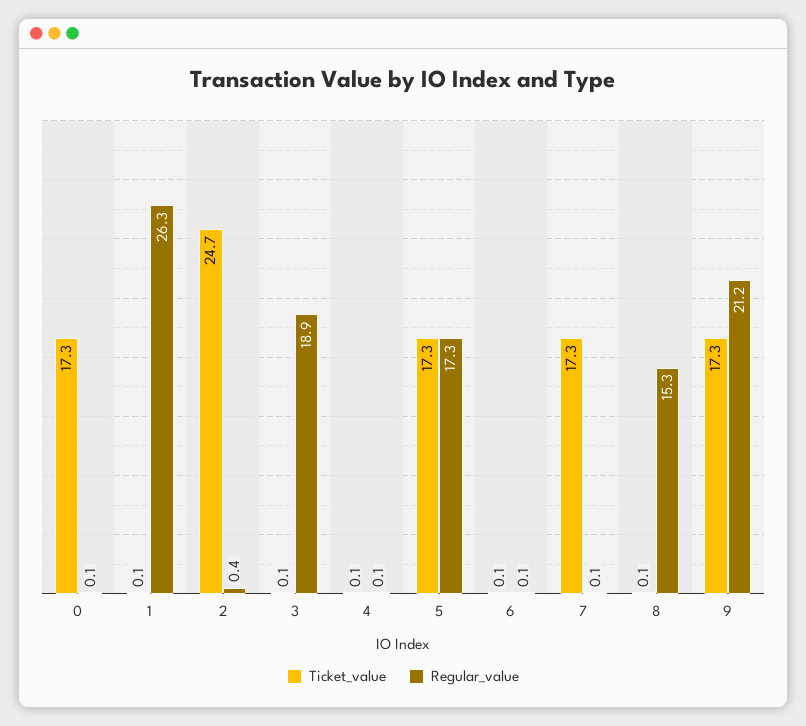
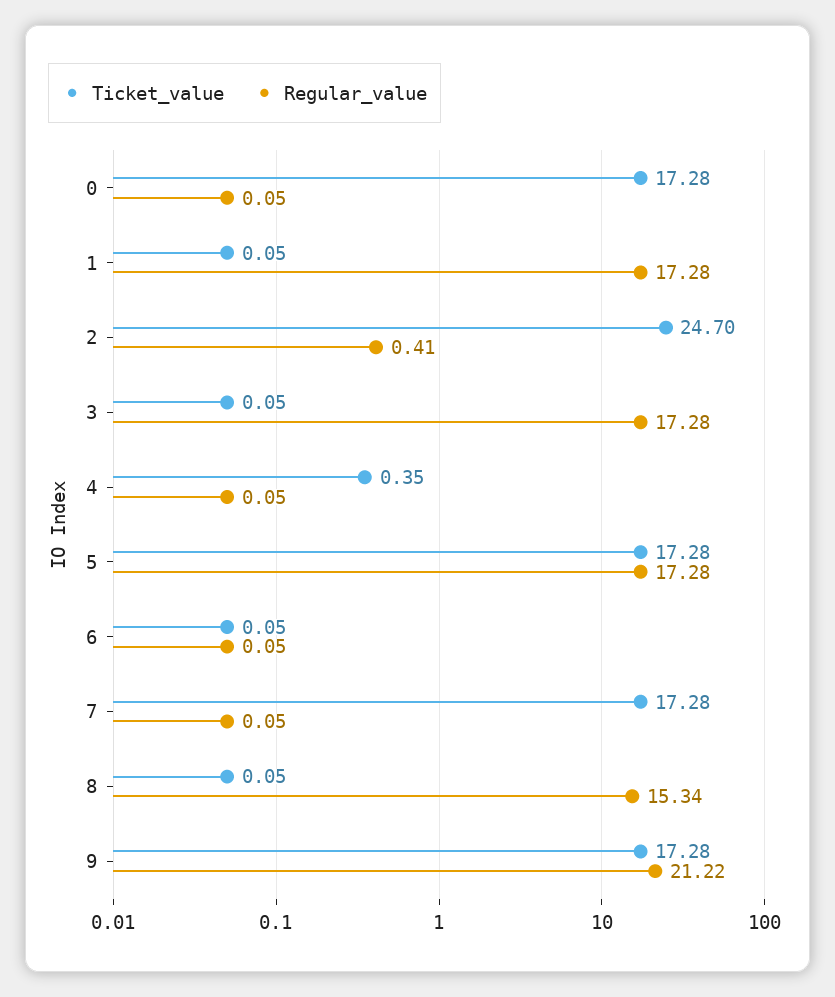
Regular_value, 1: 26.3 -> 17.28
Regular_value, 3: 18.9 -> 17.28
Ticket_value, 4: 0.1 -> 0.35

